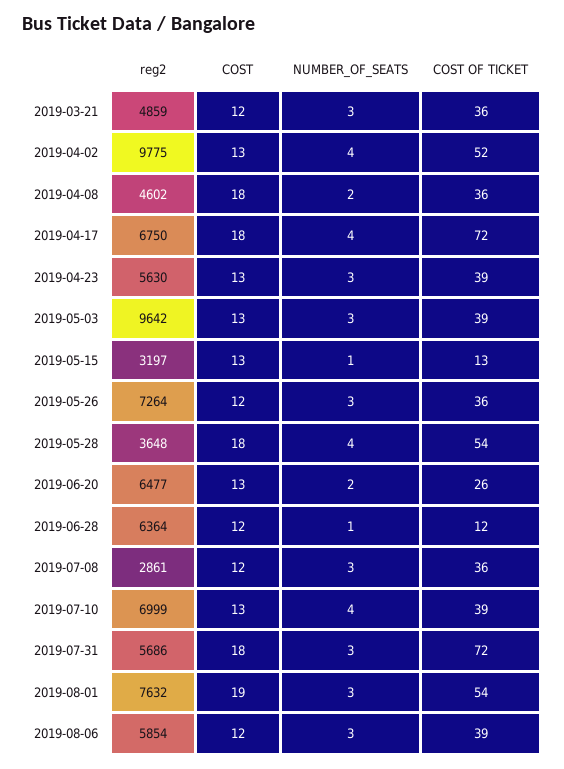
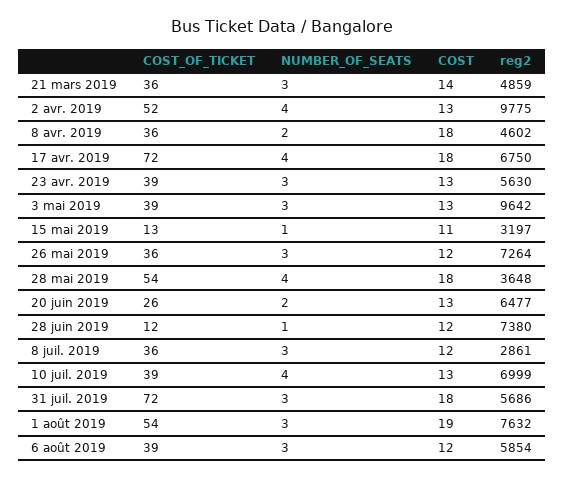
COST, 2019-03-21: 12 -> 14
COST, 2019-05-15: 13 -> 11
reg2, 2019-06-28: 6364 -> 7380

